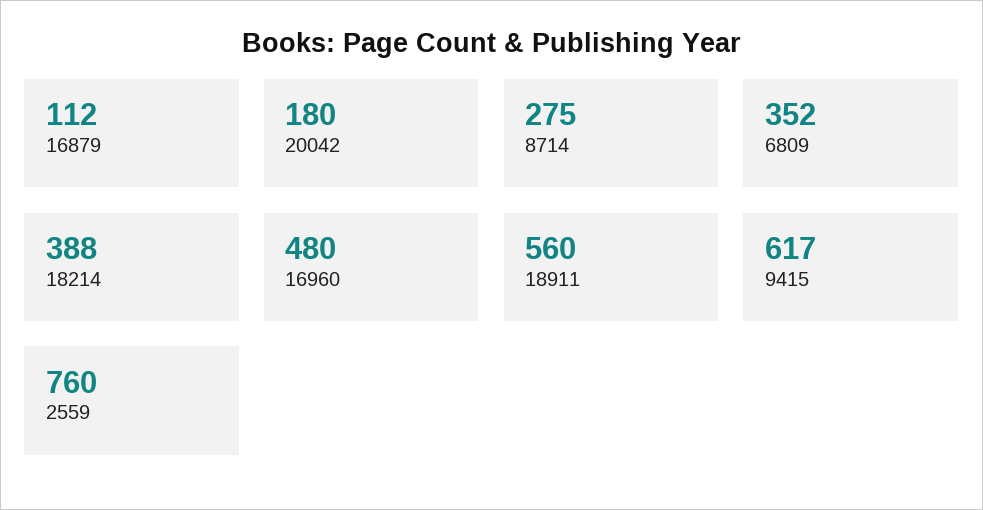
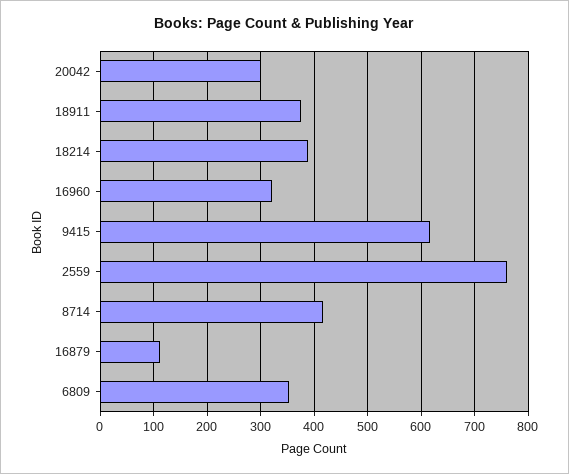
20042: 180 -> 300
8714: 275 -> 420
16960: 480 -> 320
18911: 560 -> 380

